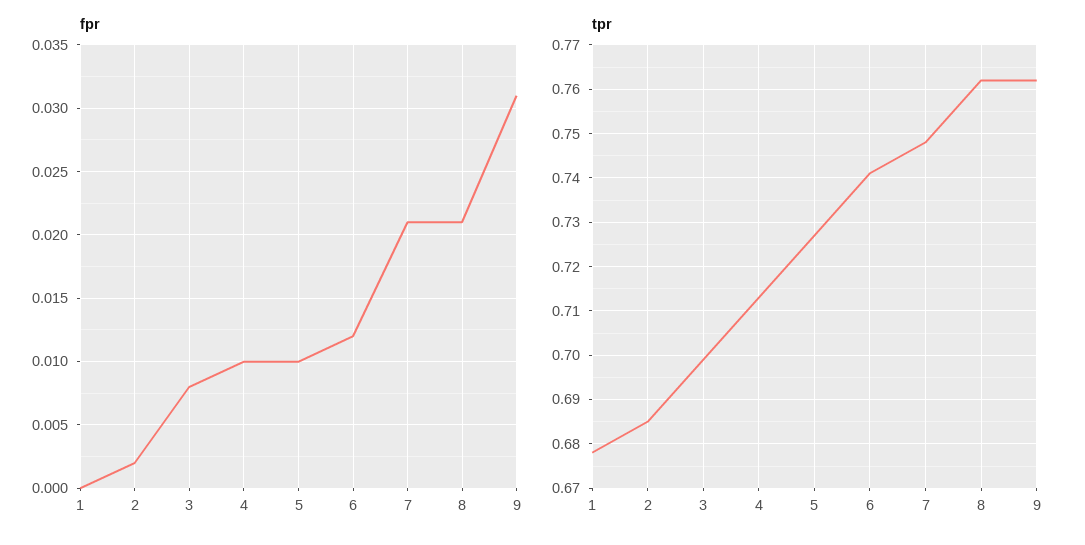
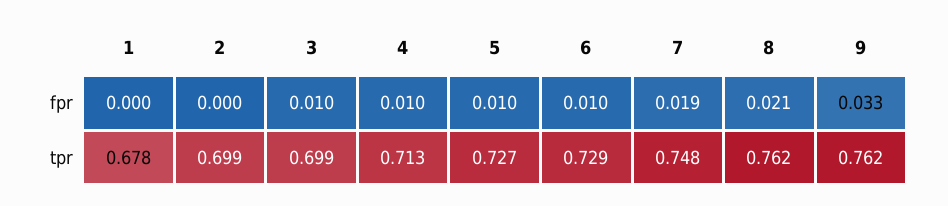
fpr, 2: 0.002 -> 0
fpr, 3: 0.008 -> 0.01
fpr, 6: 0.012 -> 0.01
fpr, 7: 0.021 -> 0.019
fpr, 9: 0.031 -> 0.033
tpr, 2: 0.685 -> 0.699
tpr, 6: 0.74 -> 0.729

